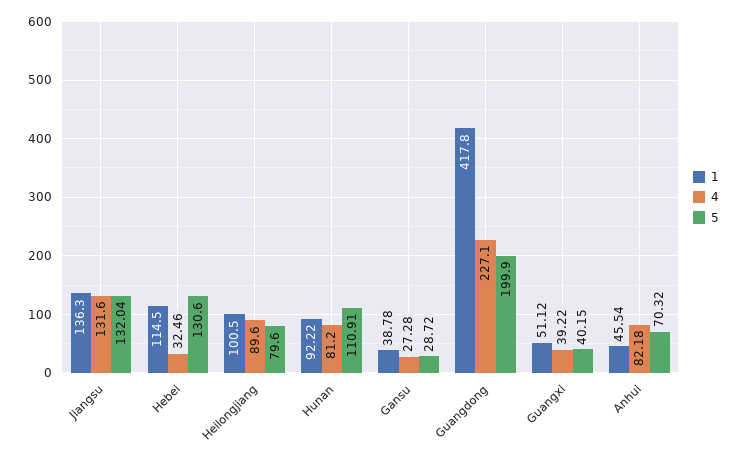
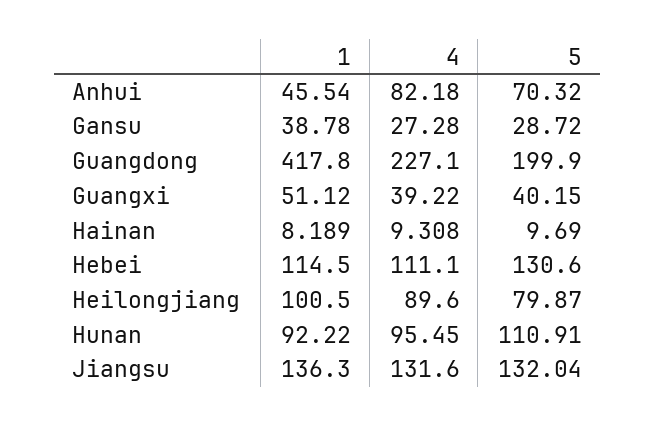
4, Hebei: 32.46 -> 111.1
5, Heilongjiang: 79.6 -> 79.87
4, Hunan: 81.2 -> 95.45
1, Hainan: none -> 8.189
4, Hainan: none -> 9.308
5, Hainan: none -> 9.69

